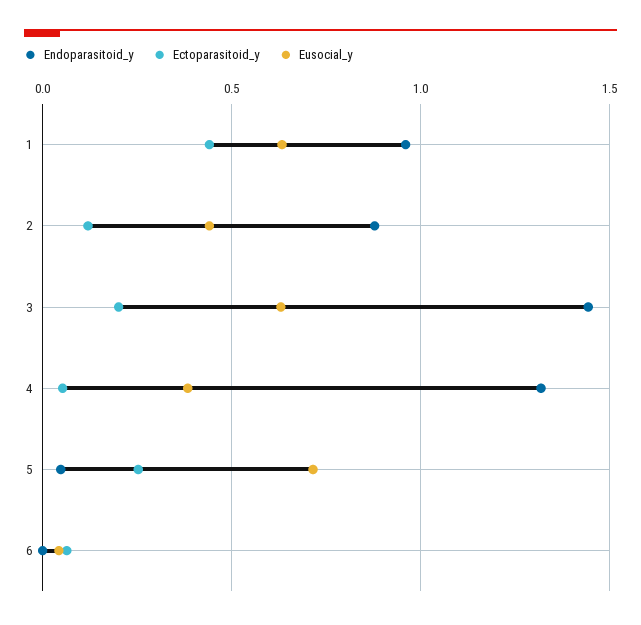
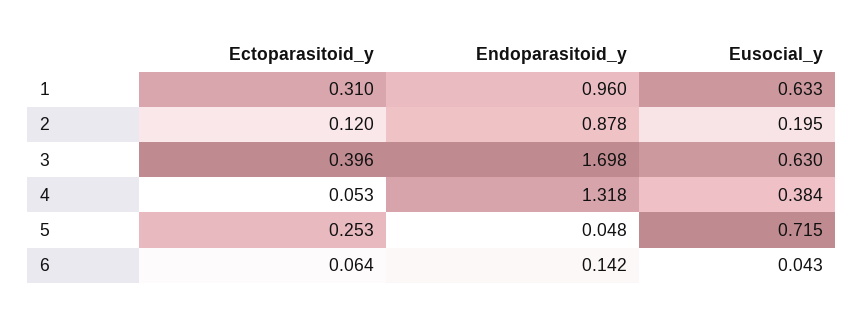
Ectoparasitoid_y, 1: 0.45 -> 0.31
Eusocial_y, 2: 0.45 -> 0.195
Endoparasitoid_y, 3: 1.45 -> 1.698
Ectoparasitoid_y, 3: 0.2 -> 0.396
Endoparasitoid_y, 6: 0 -> 0.142

